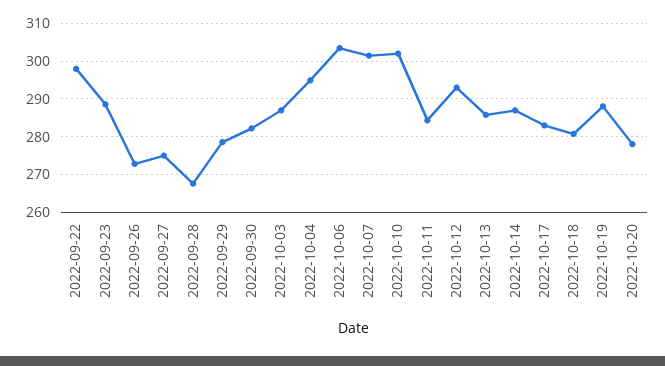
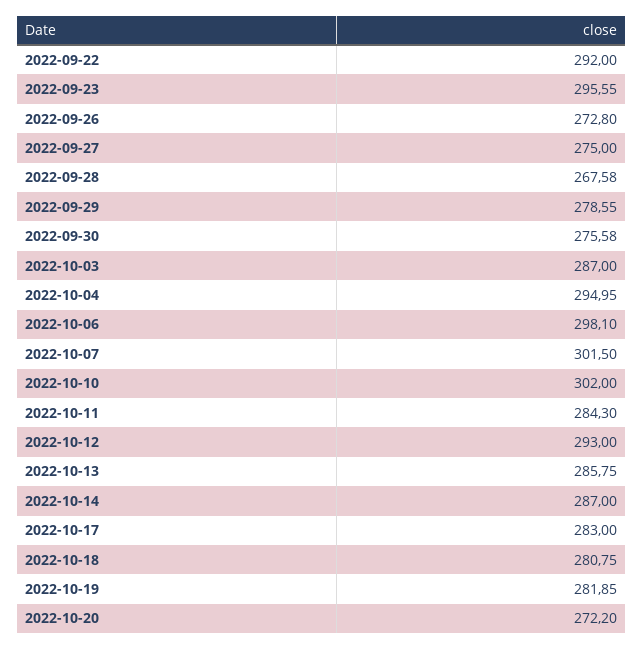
2022-09-22: 298 -> 292
2022-09-23: 288 -> 295.55
2022-09-30: 282 -> 275.58
2022-10-06: 304 -> 298.1
2022-10-19: 288 -> 281.85
2022-10-20: 278 -> 272.2

